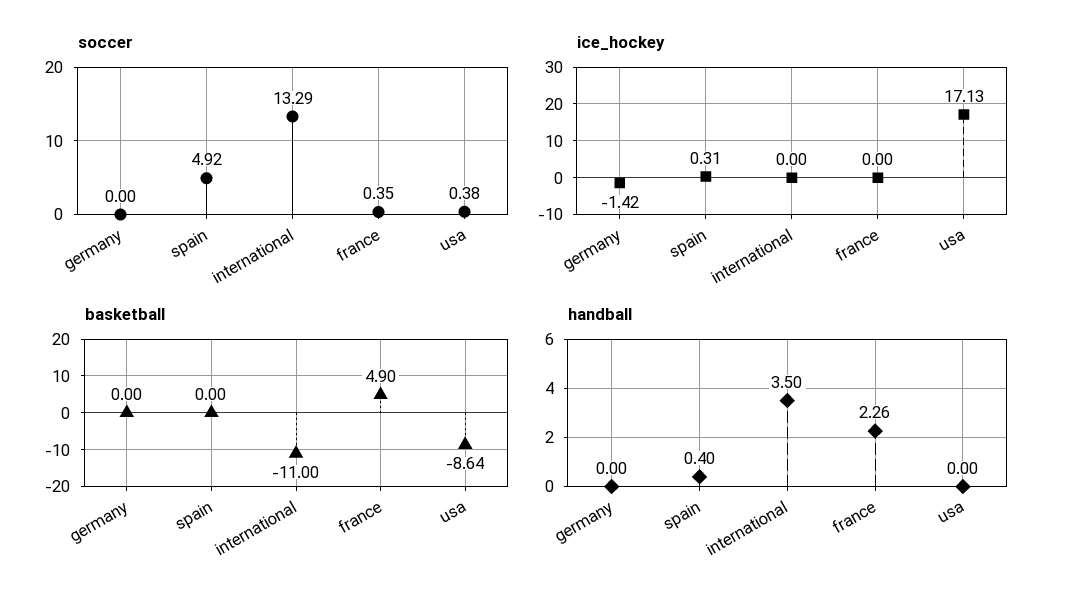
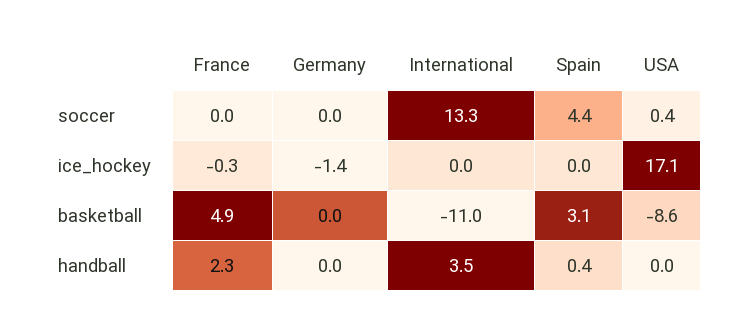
soccer, spain: 4.92 -> 4.4
soccer, france: 0.35 -> 0
ice_hockey, spain: 0.31 -> 0
ice_hockey, france: 0 -> -0.3
basketball, spain: 0 -> 3.1

